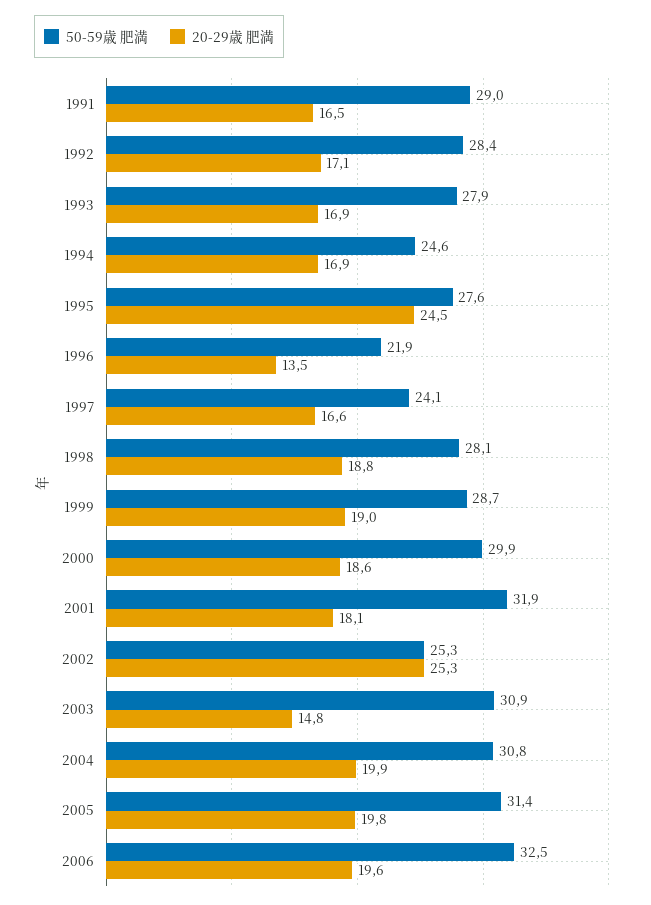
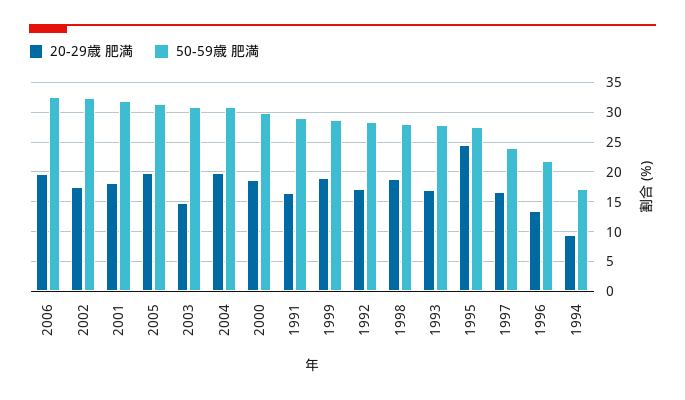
50-59歳 肥満, 1994: 24.6 -> 17.5
20-29歳 肥満, 1994: 16.9 -> 10
50-59歳 肥満, 2002: 25.3 -> 32.5
20-29歳 肥満, 2002: 25.3 -> 17.5

